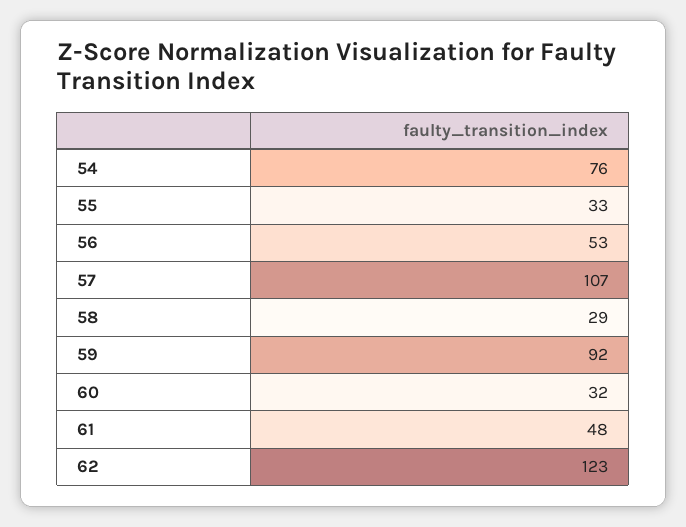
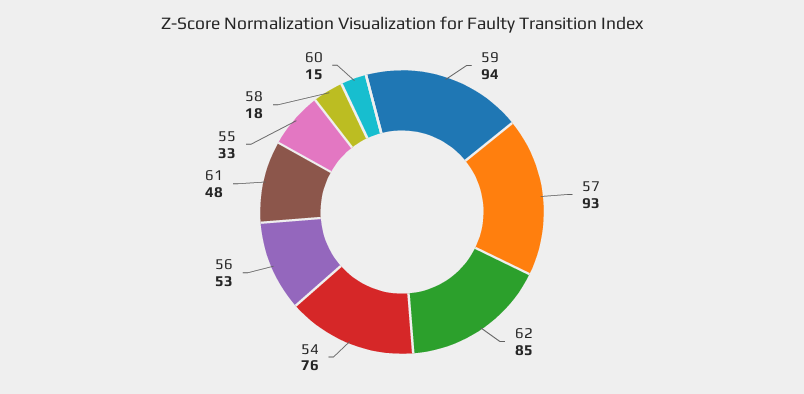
57: 107 -> 93
58: 29 -> 18
59: 92 -> 94
60: 32 -> 15
62: 123 -> 85

